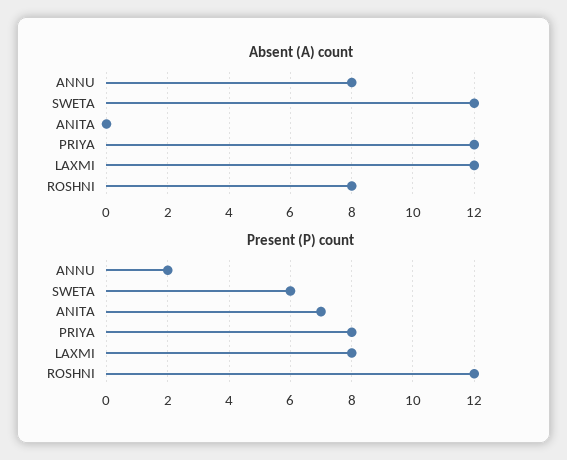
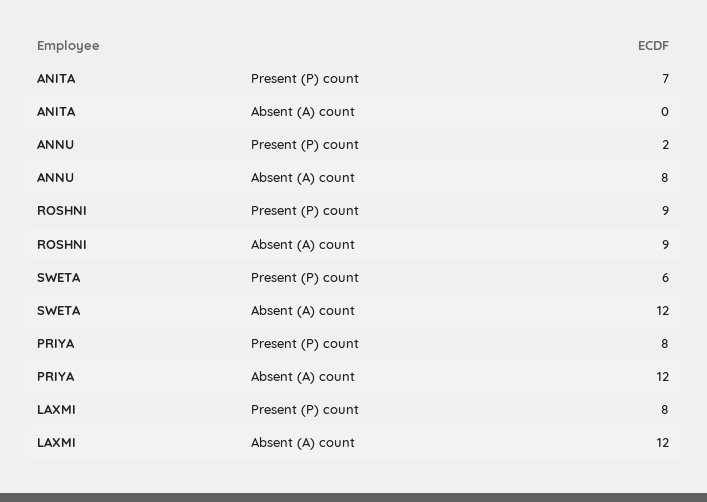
Absent (A) count, ROSHNI: 8 -> 9
Present (P) count, ROSHNI: 12 -> 9

